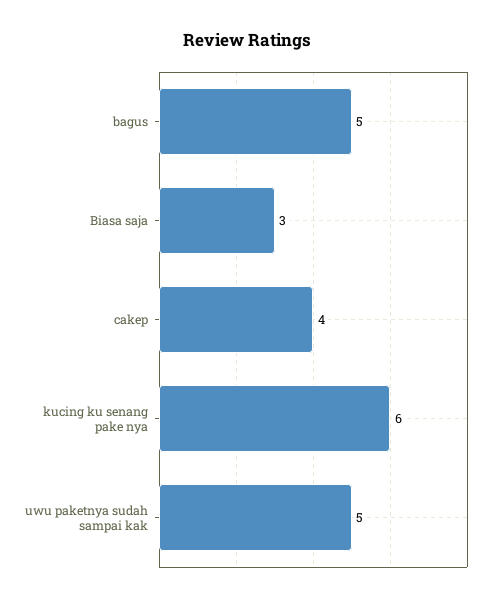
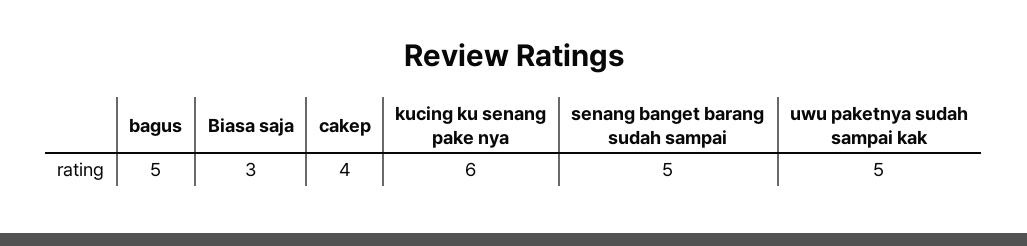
senang banget barang sudah sampai: none -> 5

